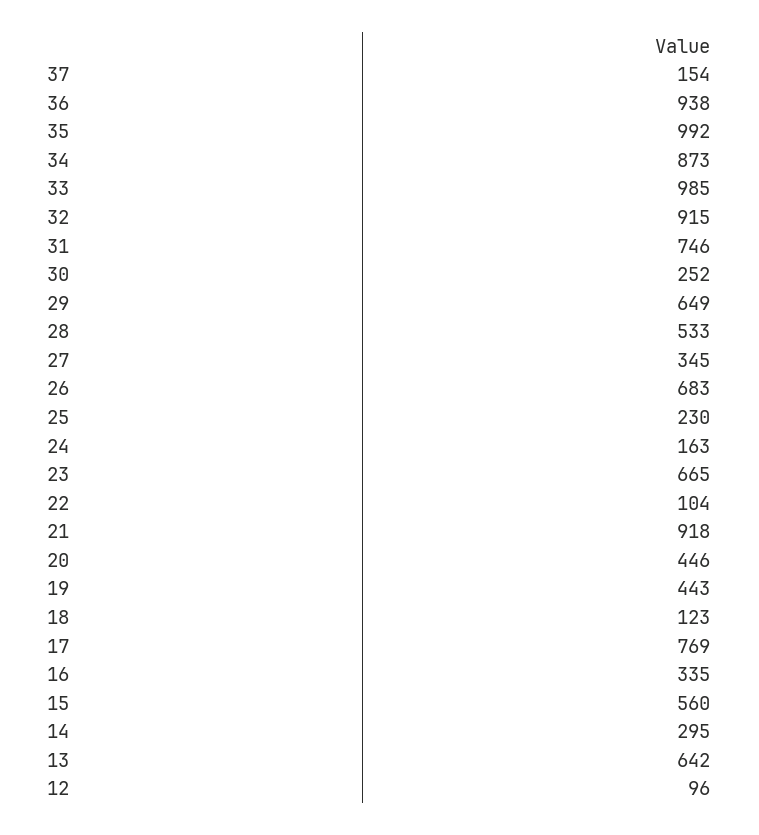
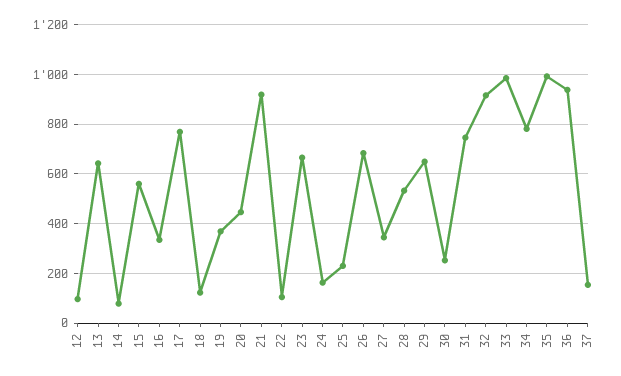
34: 873 -> 775
19: 443 -> 375
14: 295 -> 75

